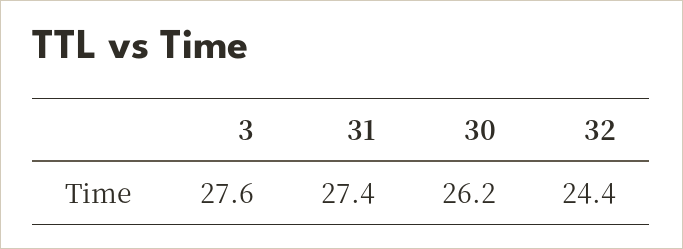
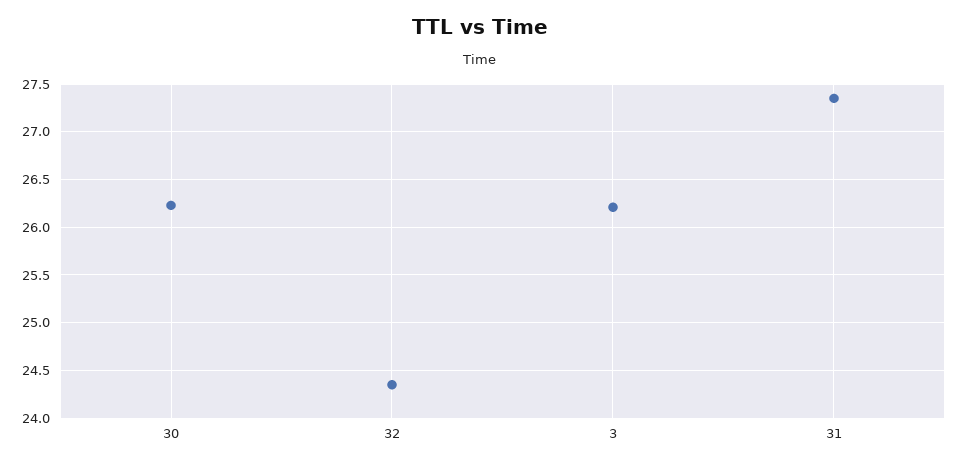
3: 27.6 -> 26.2

